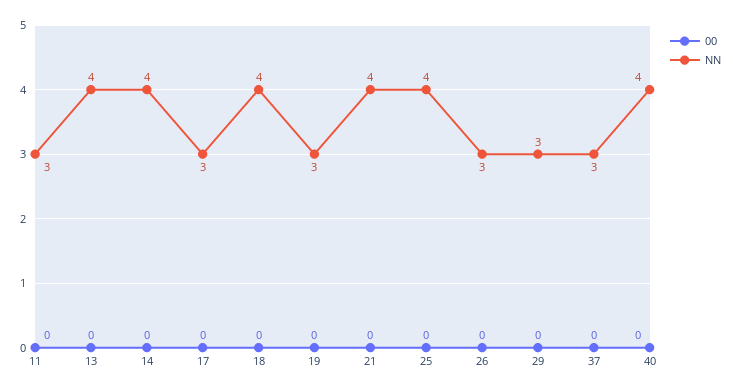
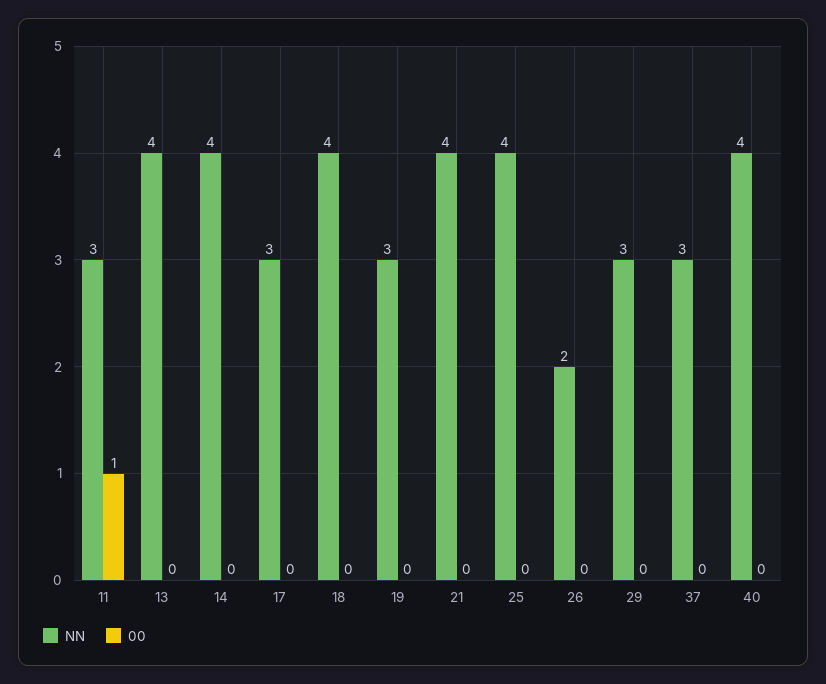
00, 11: 0 -> 1
NN, 26: 3 -> 2

